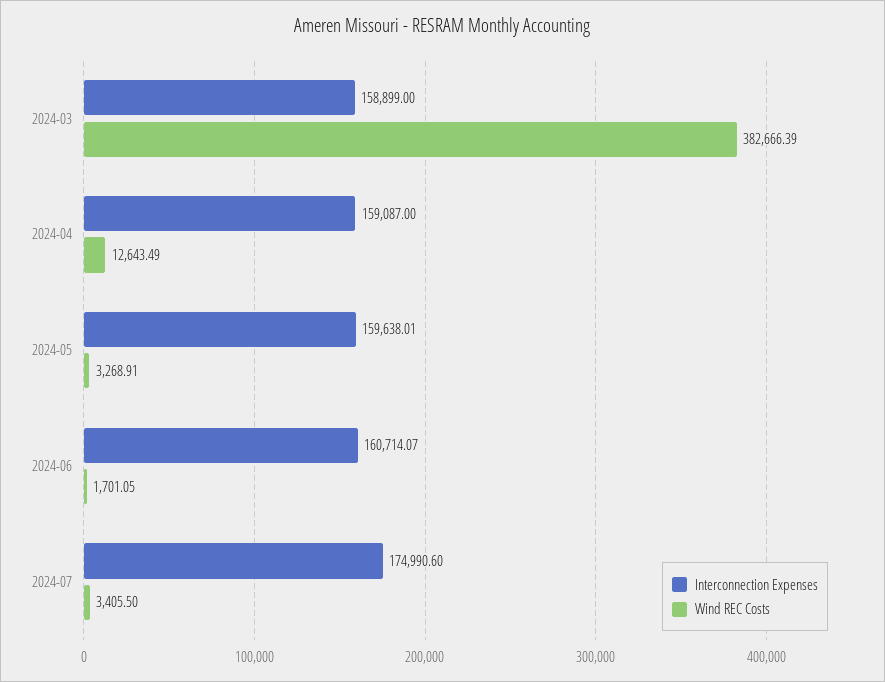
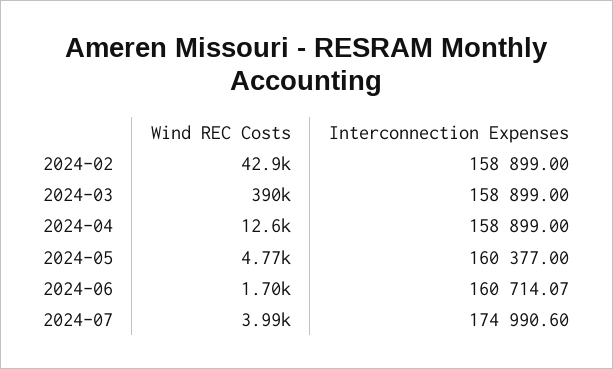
Wind REC Costs, 2024-03: 382666.39 -> 390000
Interconnection Expenses, 2024-04: 159087 -> 158899
Interconnection Expenses, 2024-05: 159638.01 -> 160377
Wind REC Costs, 2024-05: 3268.91 -> 4770
Wind REC Costs, 2024-07: 3405.5 -> 3990
Wind REC Costs, 2024-02: none -> 42900
Interconnection Expenses, 2024-02: none -> 158899

